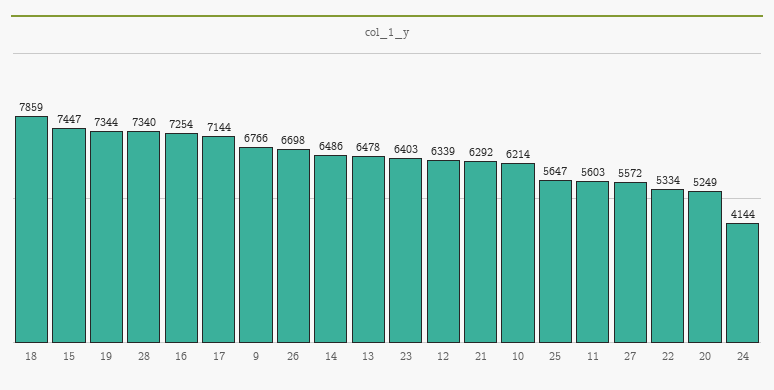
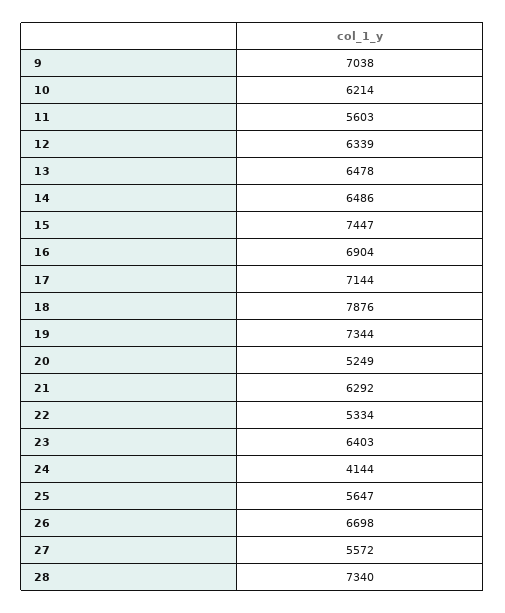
18: 7859 -> 7876
16: 7254 -> 6904
9: 6766 -> 7038

